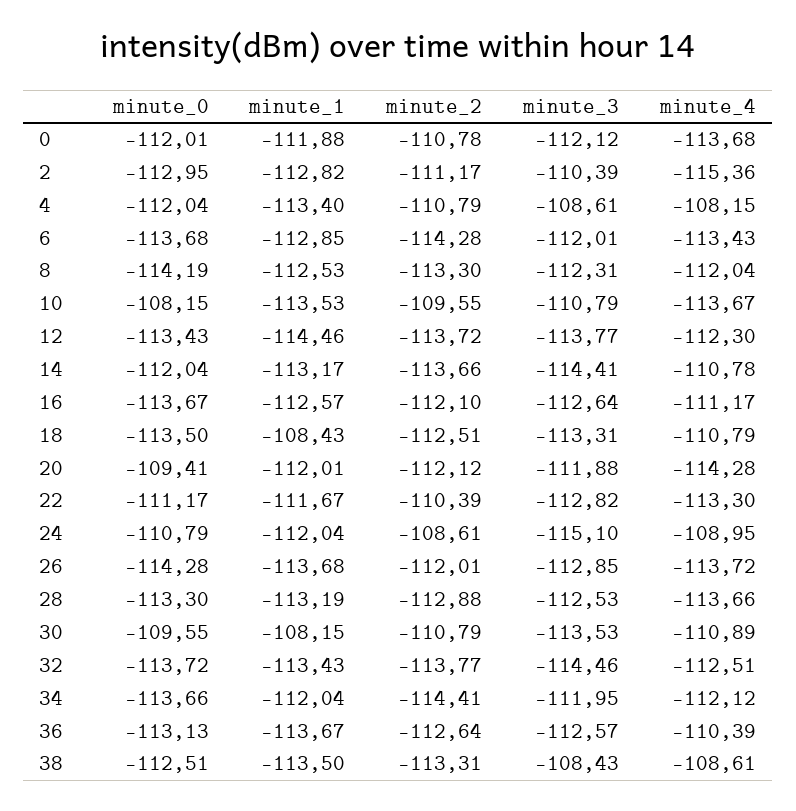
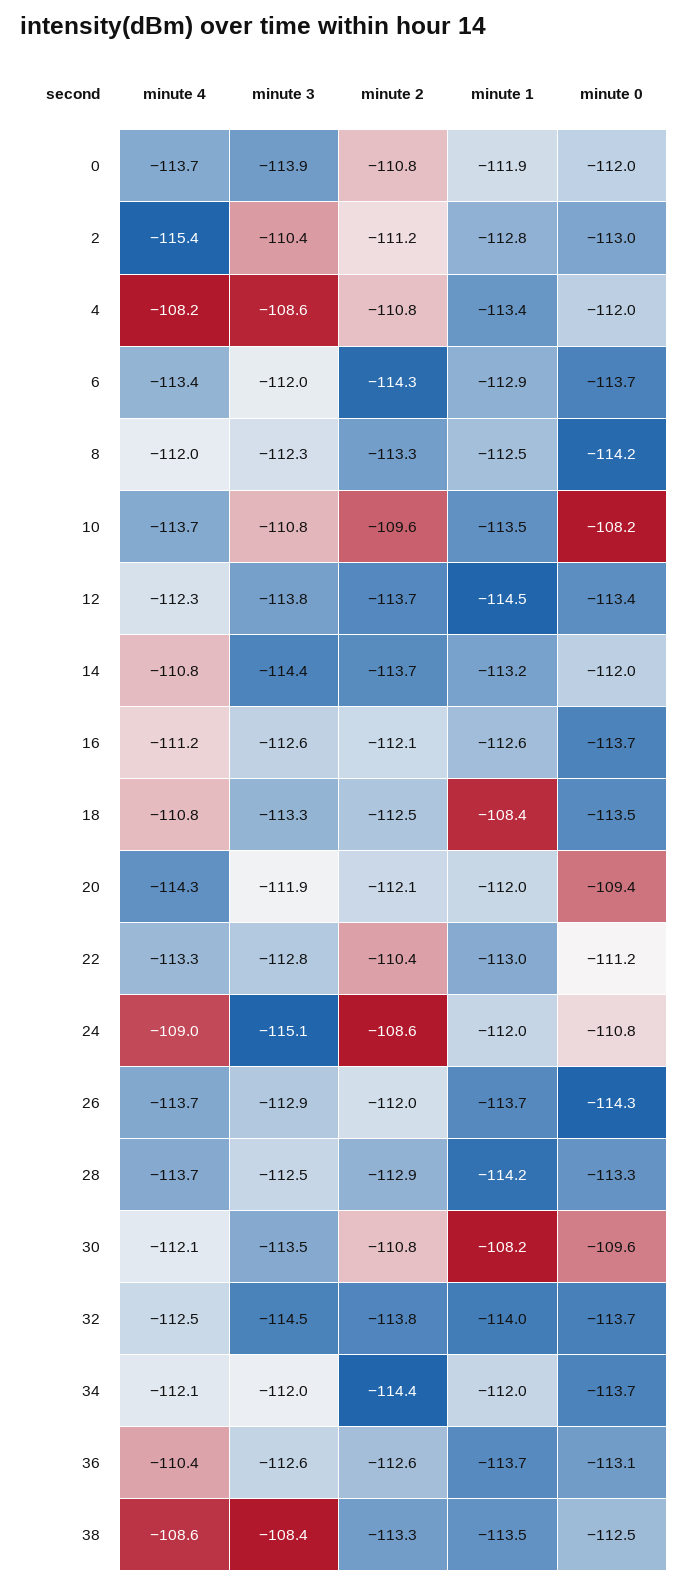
minute_3, 0: -112.12 -> -113.9
minute_1, 22: -111.67 -> -113
minute_1, 28: -113.19 -> -114.2
minute_4, 30: -110.89 -> -112.1
minute_1, 32: -113.43 -> -114

